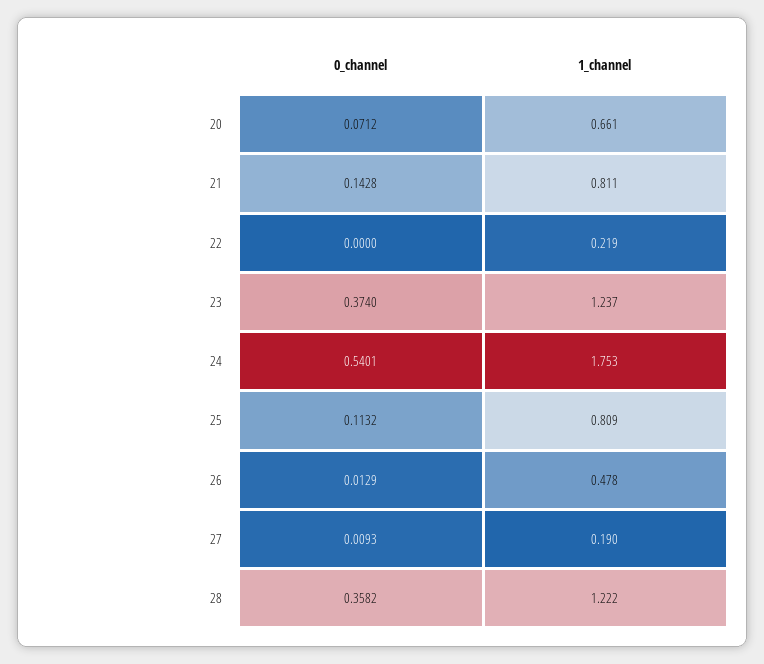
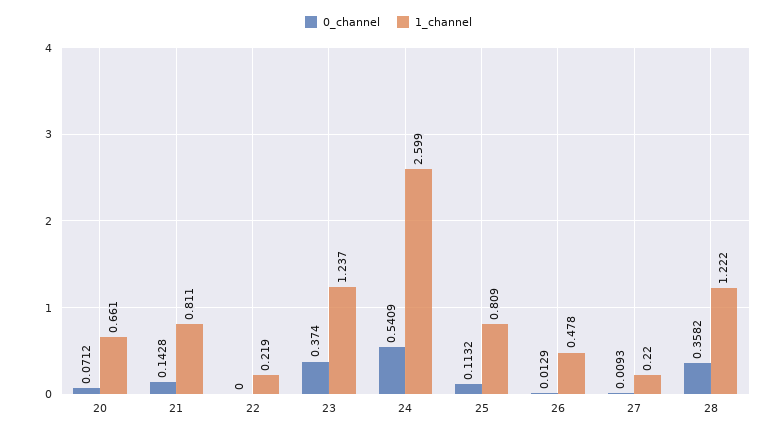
0_channel, 24: 0.5401 -> 0.5409
1_channel, 24: 1.753 -> 2.599
1_channel, 27: 0.19 -> 0.22

